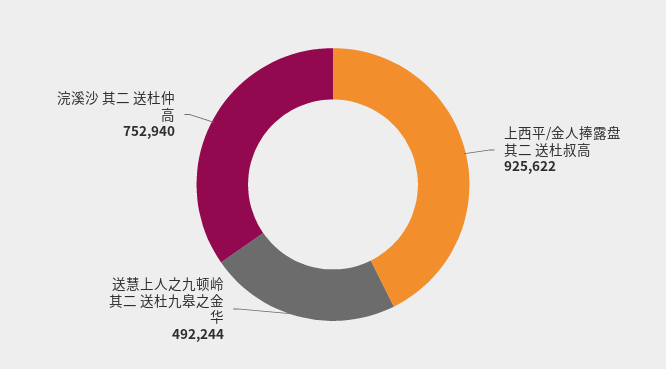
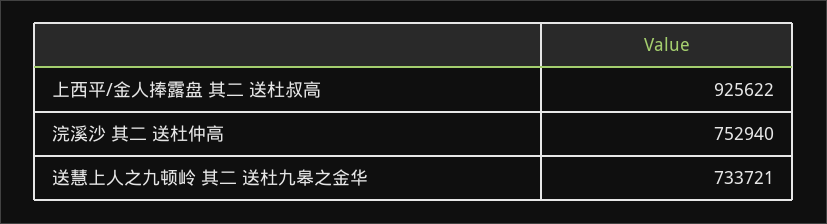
送慧上人之九顿岭 其二 送杜九皋之金华: 492244 -> 733721

